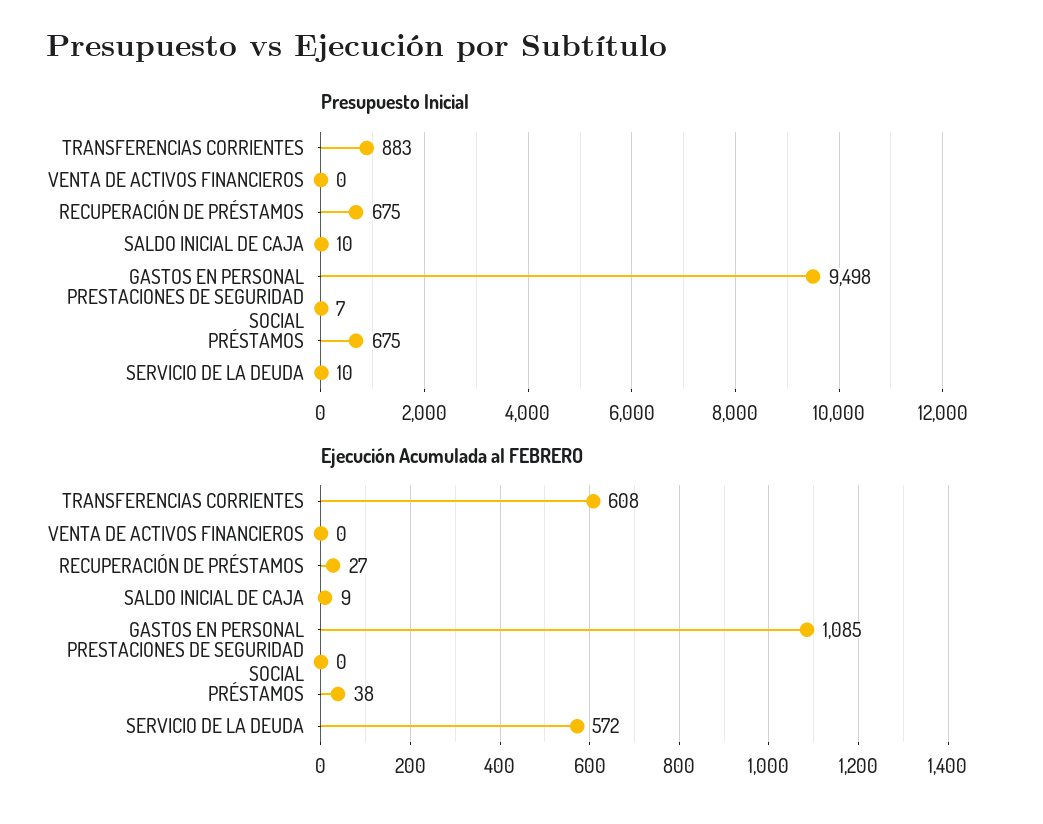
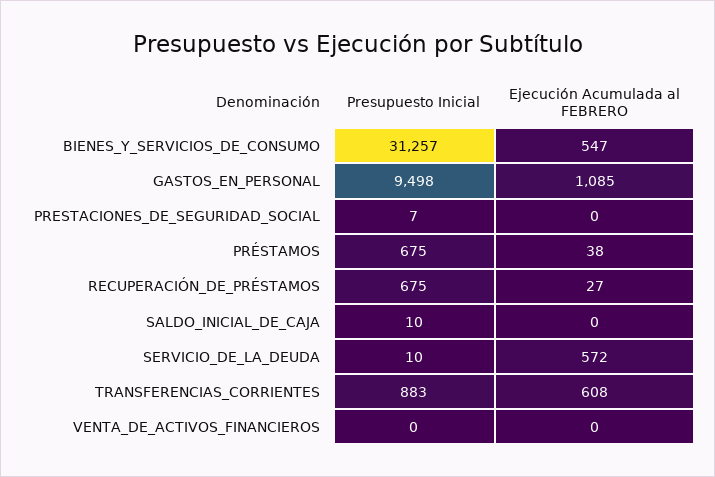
Ejecución Acumulada al FEBRERO, SALDO INICIAL DE CAJA: 9 -> 0
Presupuesto Inicial, BIENES_Y_SERVICIOS_DE_CONSUMO: none -> 31257
Ejecución Acumulada al FEBRERO, BIENES_Y_SERVICIOS_DE_CONSUMO: none -> 547

